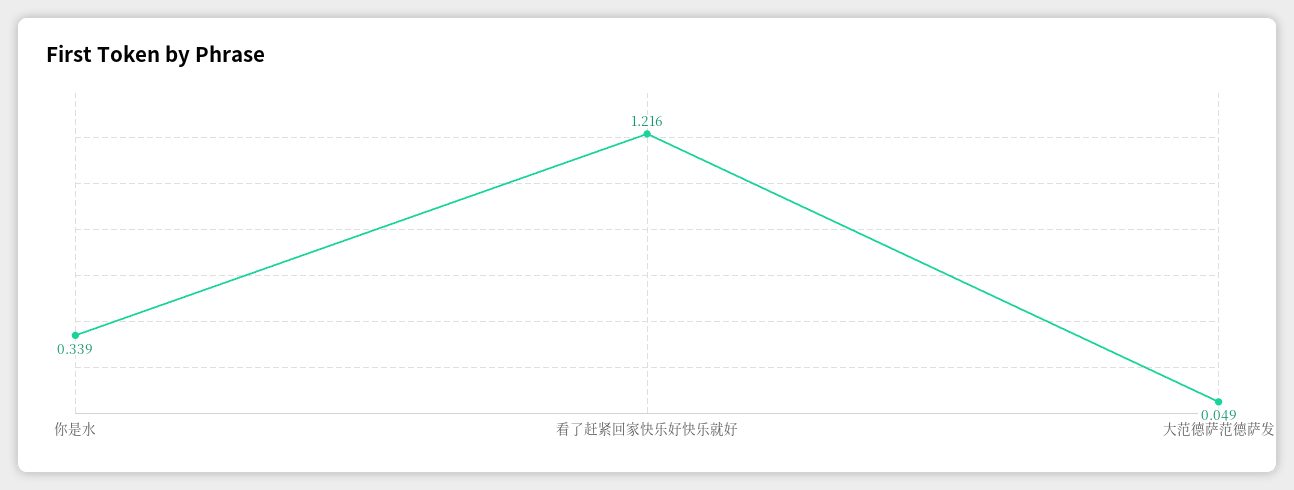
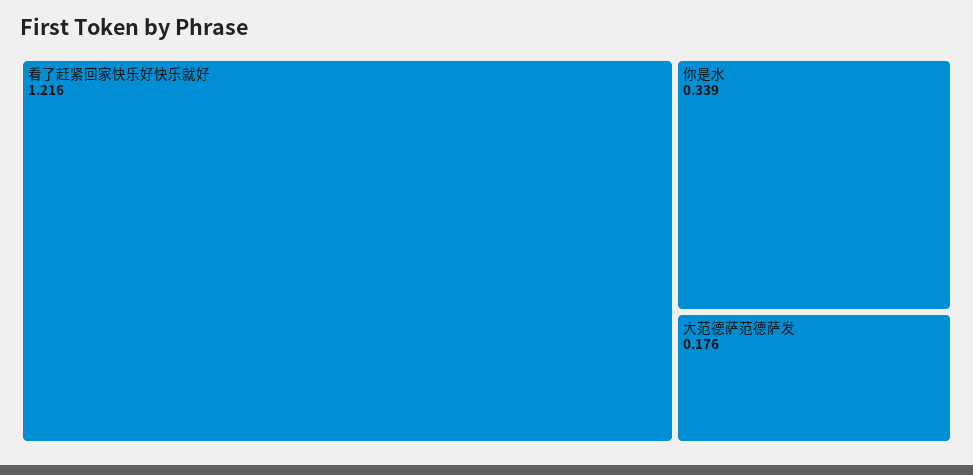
大范德萨范德萨发: 0.049 -> 0.176

